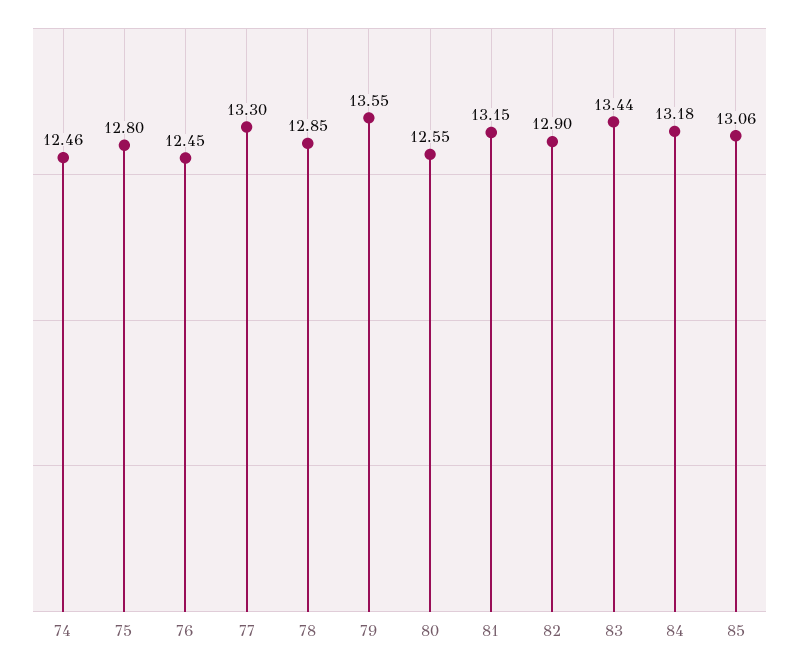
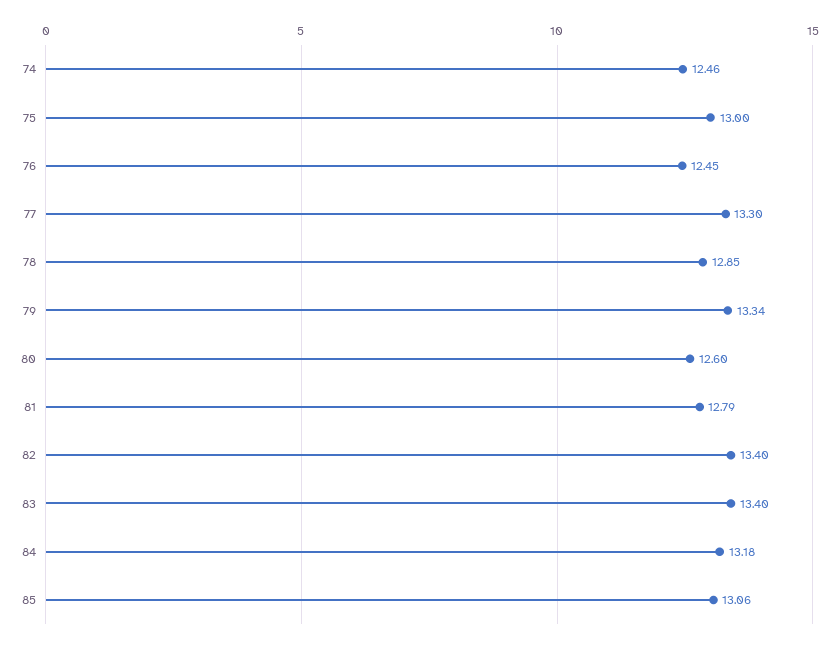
75: 12.8 -> 13
79: 13.55 -> 13.34
80: 12.55 -> 12.6
81: 13.15 -> 12.79
82: 12.9 -> 13.4
83: 13.44 -> 13.4

